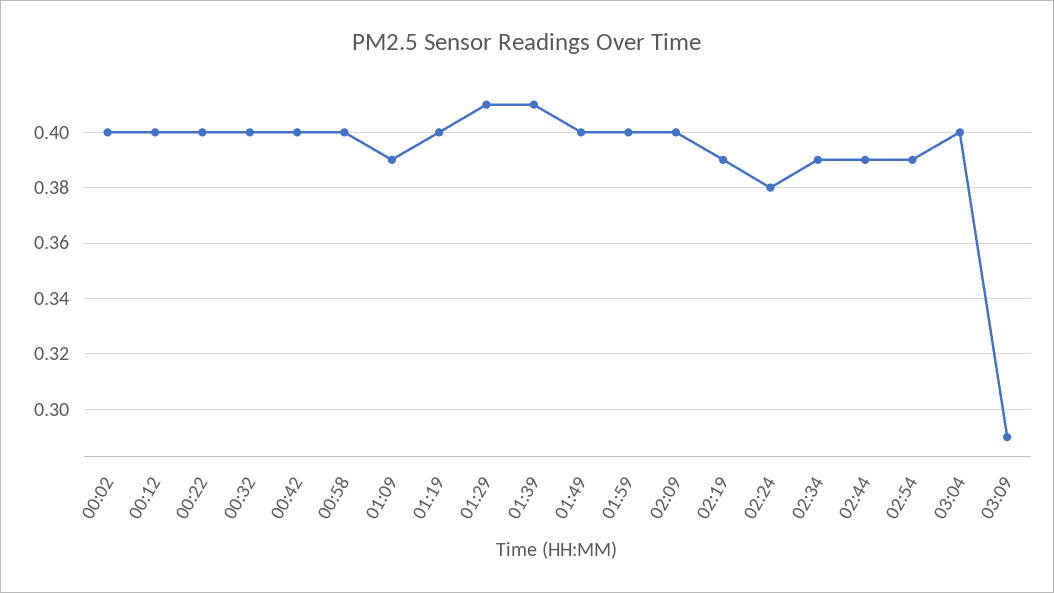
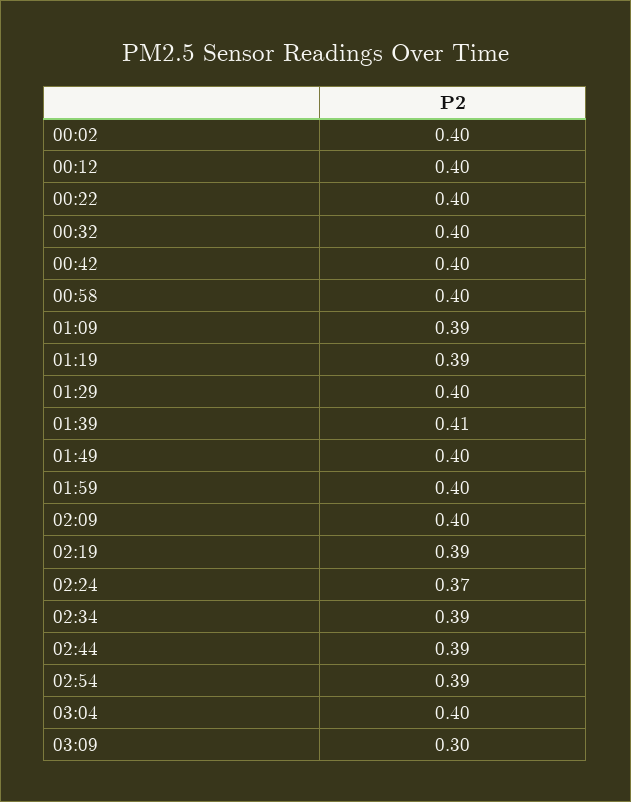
01:19: 0.4 -> 0.39
01:29: 0.41 -> 0.4
02:24: 0.38 -> 0.37
03:09: 0.29 -> 0.3

